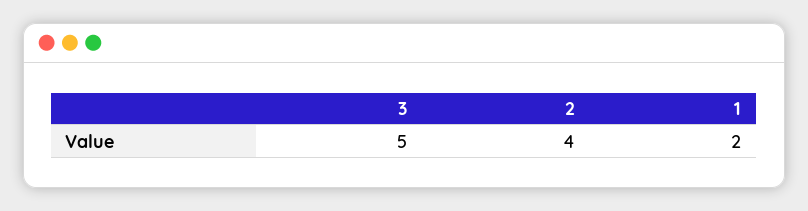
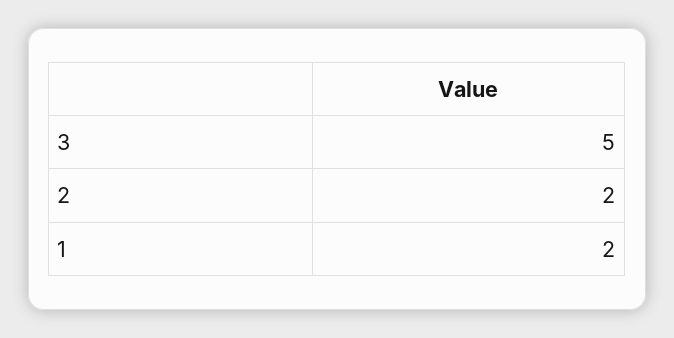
2: 4 -> 2

